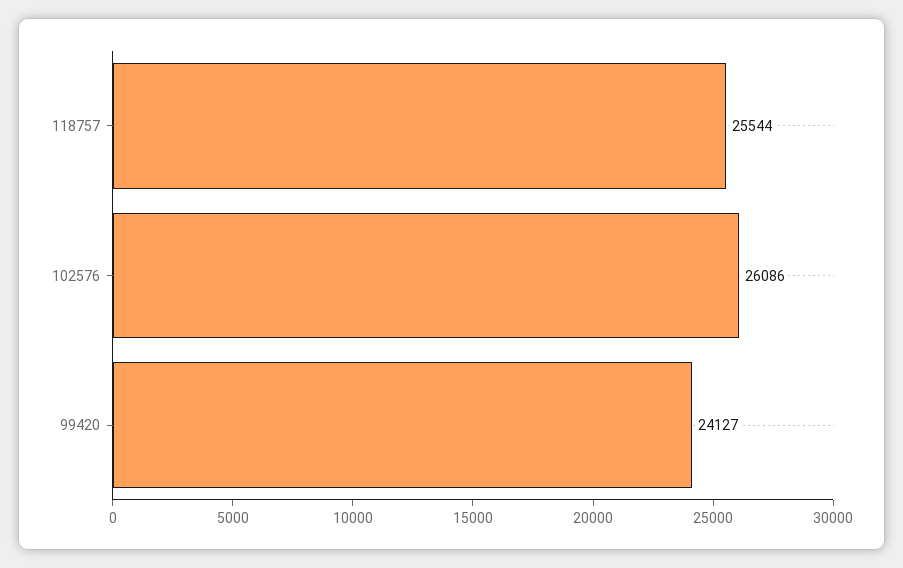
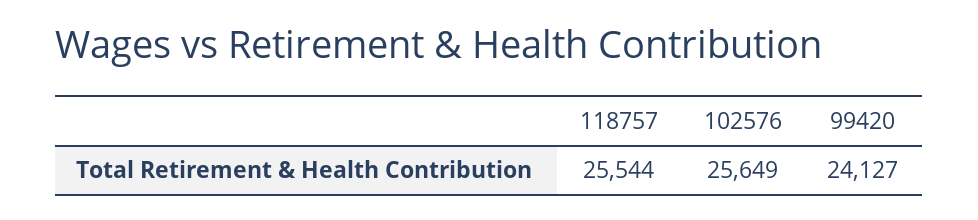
102576: 26086 -> 25649

